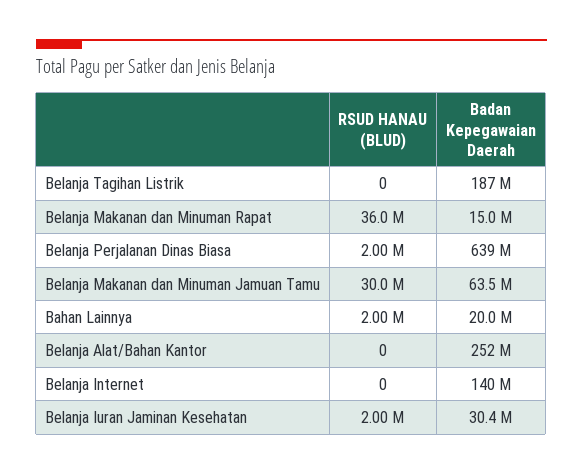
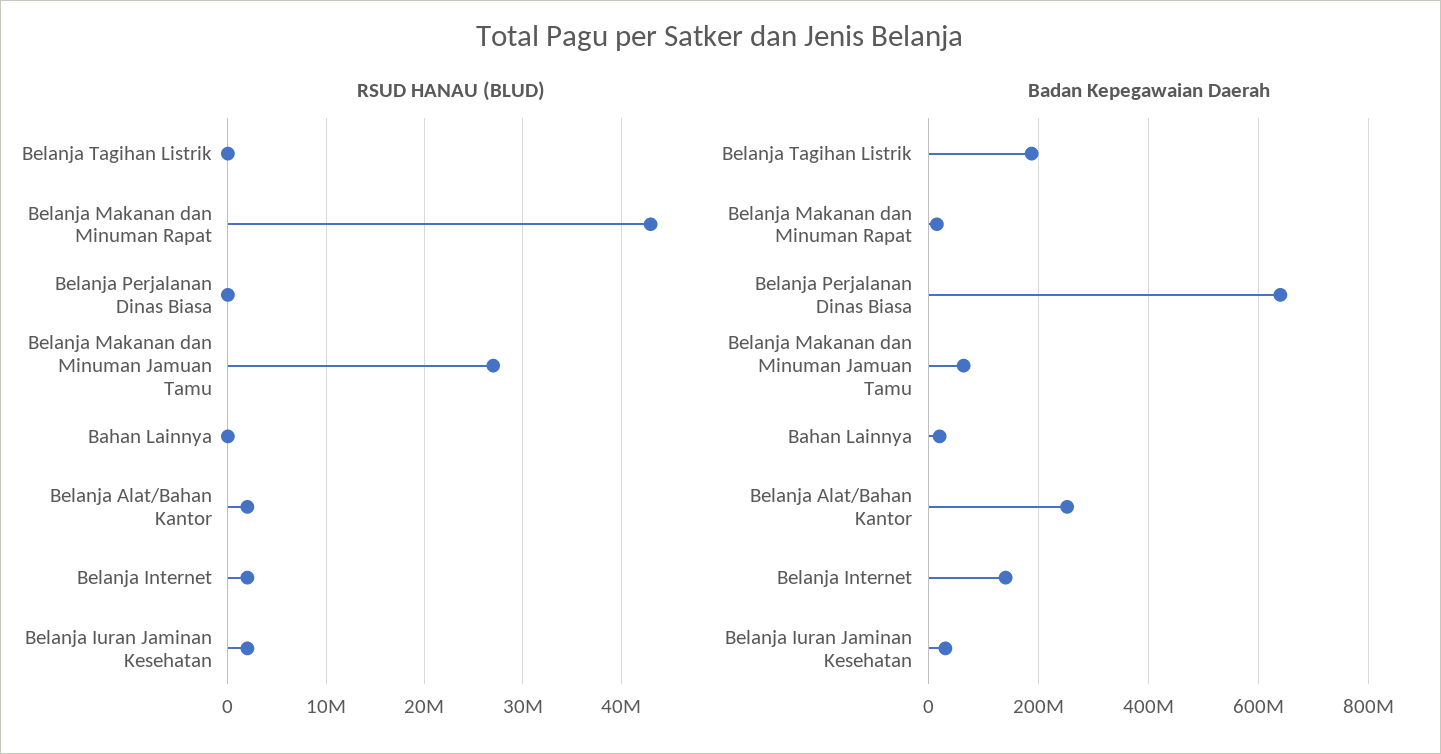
RSUD HANAU (BLUD), Belanja Makanan dan Minuman Rapat: 36000000 -> 43000000
RSUD HANAU (BLUD), Belanja Perjalanan Dinas Biasa: 2000000 -> 0
RSUD HANAU (BLUD), Belanja Makanan dan Minuman Jamuan Tamu: 30000000 -> 27000000
RSUD HANAU (BLUD), Bahan Lainnya: 2000000 -> 0
RSUD HANAU (BLUD), Belanja Alat/Bahan Kantor: 0 -> 2000000
RSUD HANAU (BLUD), Belanja Internet: 0 -> 2000000

